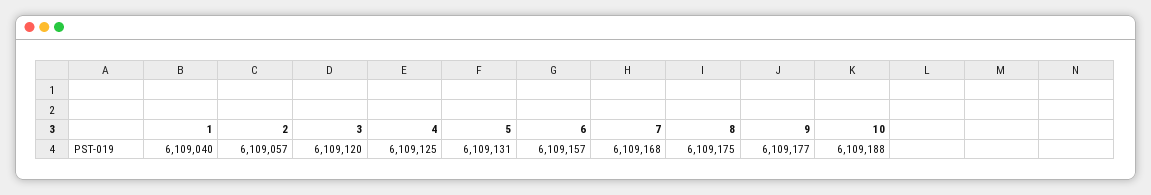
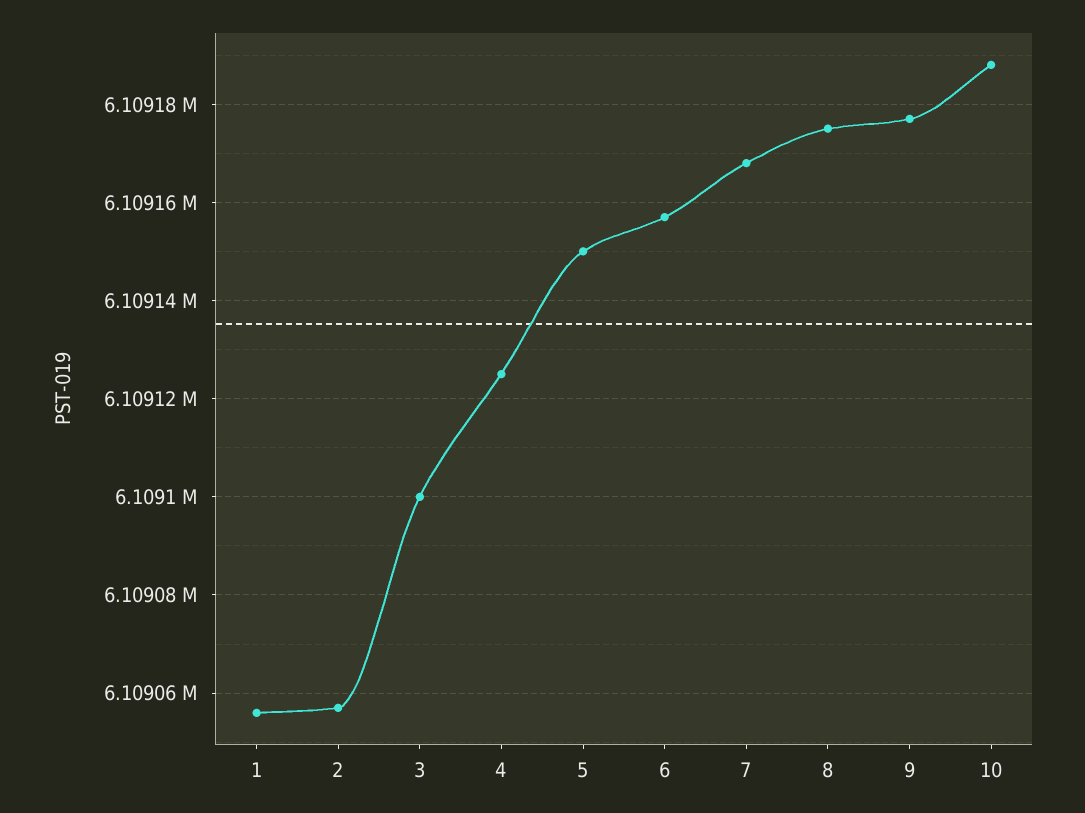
1: 6109040 -> 6109055
3: 6109120 -> 6109100
5: 6109131 -> 6109150

